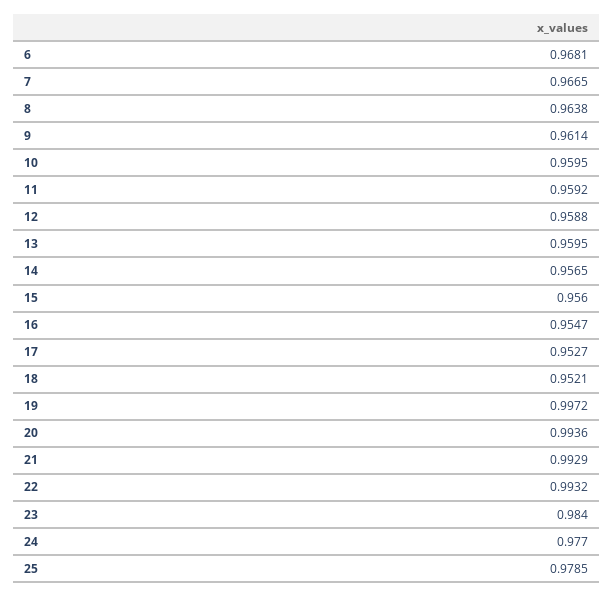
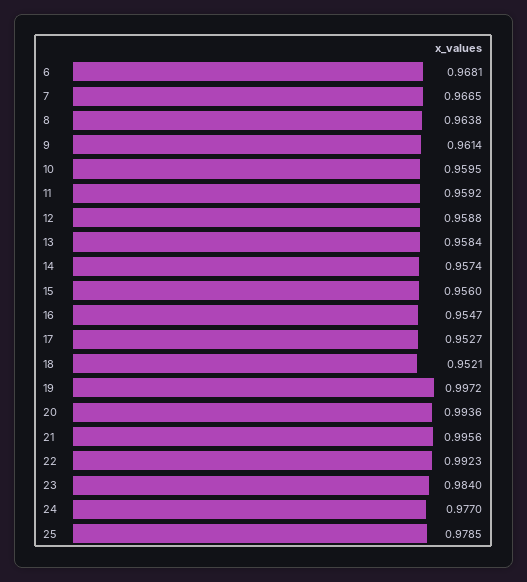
13: 0.9595 -> 0.9584
14: 0.9565 -> 0.9574
21: 0.9929 -> 0.9956
22: 0.9932 -> 0.9923

